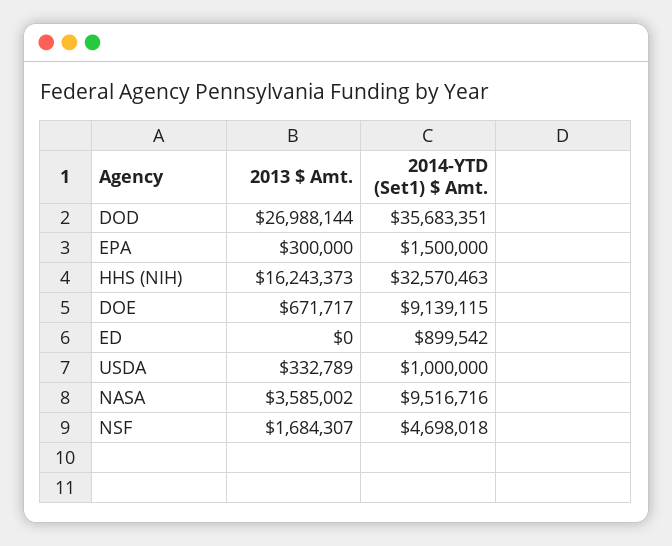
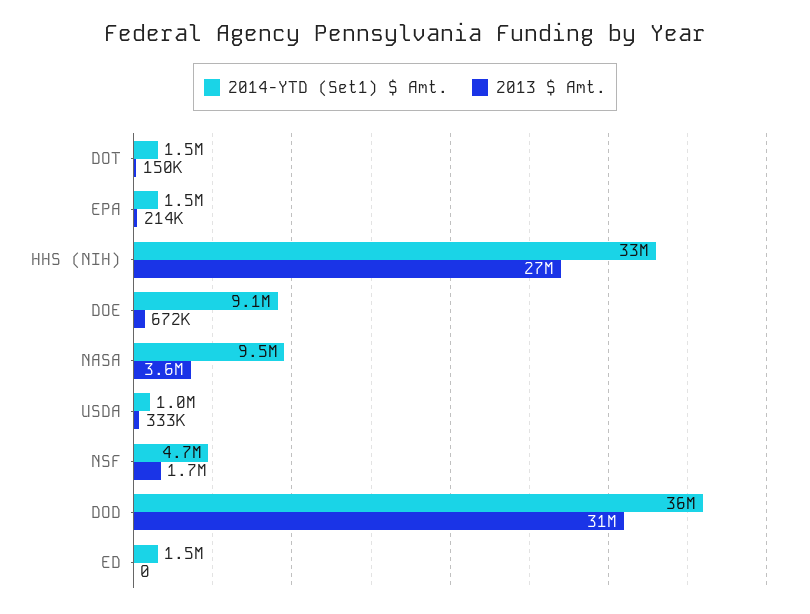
2013 $ Amt., DOD: 26988144 -> 31000000
2013 $ Amt., EPA: 300000 -> 214000
2013 $ Amt., HHS (NIH): 16243373 -> 27000000
2014-YTD (Set1) $ Amt., ED: 899542 -> 1500000
2014-YTD (Set1) $ Amt., DOT: none -> 1500000
2013 $ Amt., DOT: none -> 150000

